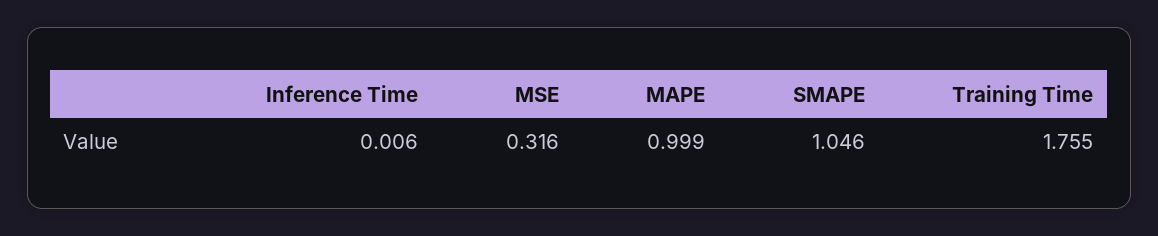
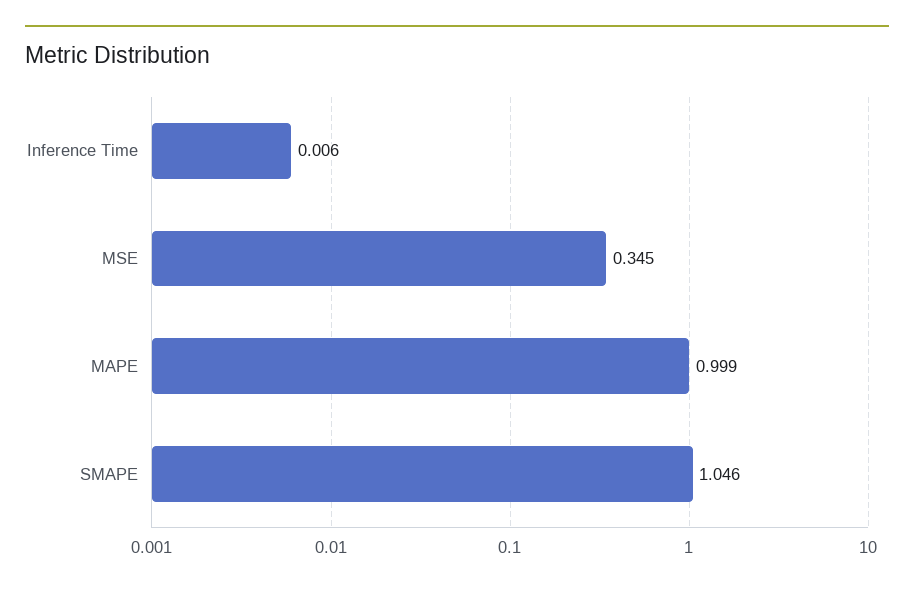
MSE: 0.316 -> 0.345
Training Time: 1.755 -> none

